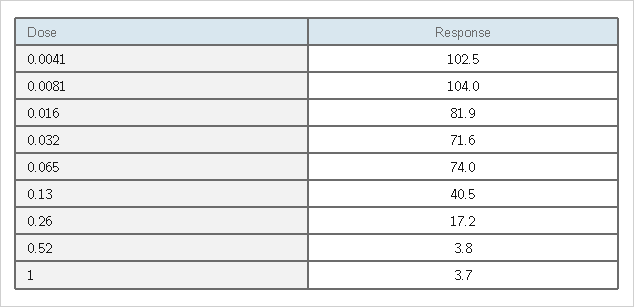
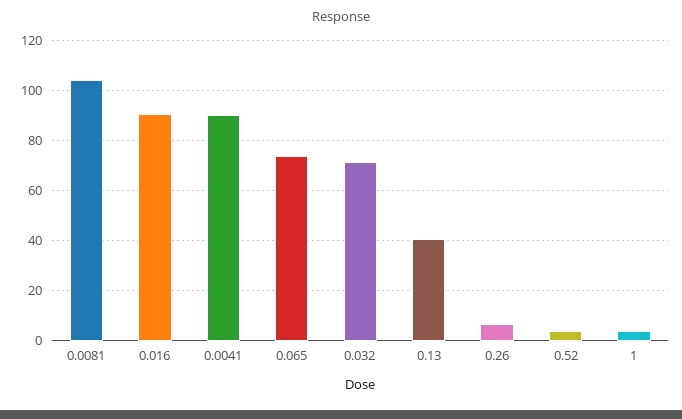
0.0041: 102.5 -> 90
0.016: 81.9 -> 90
0.26: 17.2 -> 7.5

